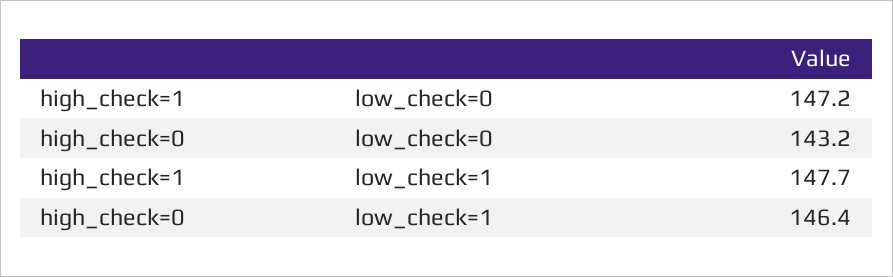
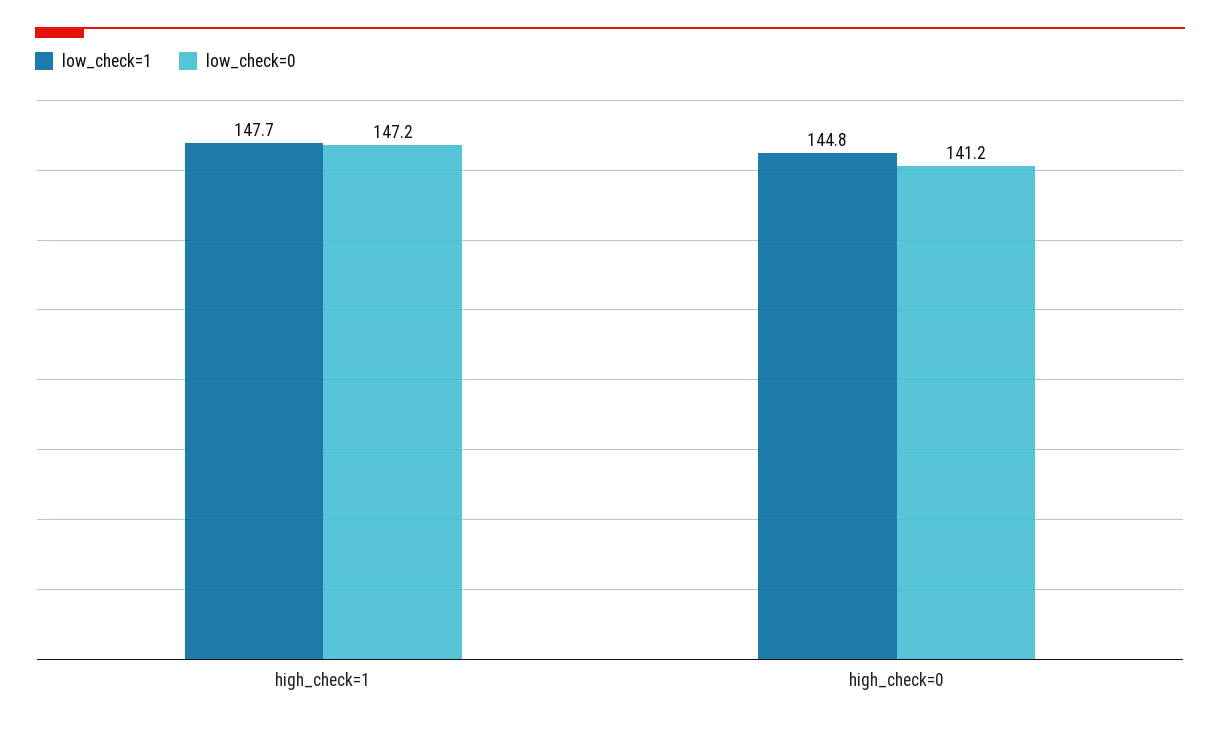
low_check=0, high_check=0: 143.2 -> 141.2
low_check=1, high_check=0: 146.4 -> 144.8

